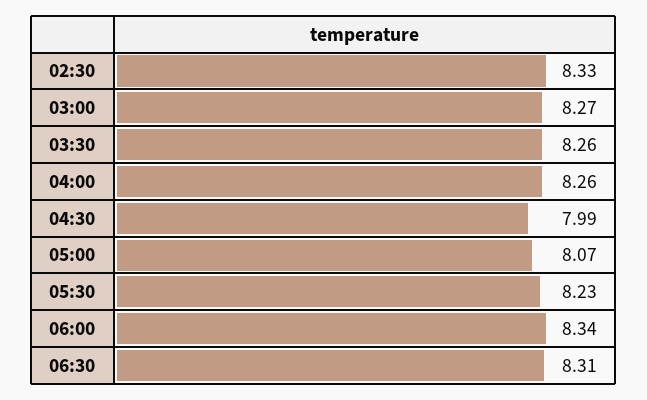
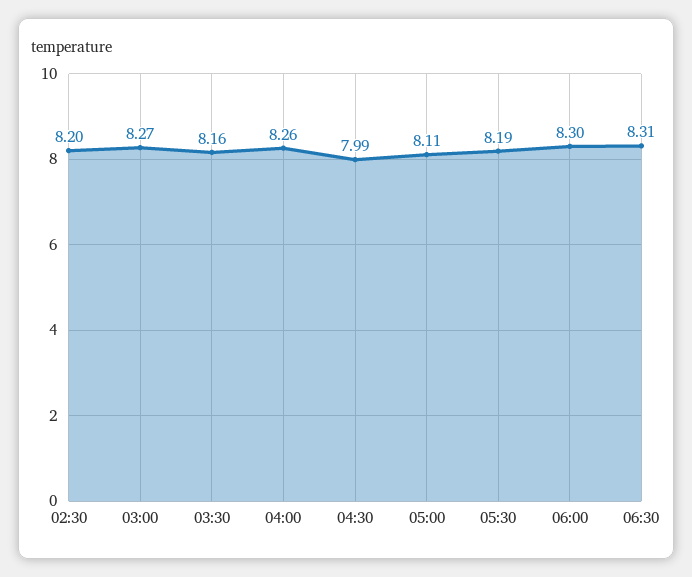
02:30: 8.33 -> 8.2
03:30: 8.26 -> 8.16
05:00: 8.07 -> 8.11
05:30: 8.23 -> 8.19
06:00: 8.34 -> 8.3

